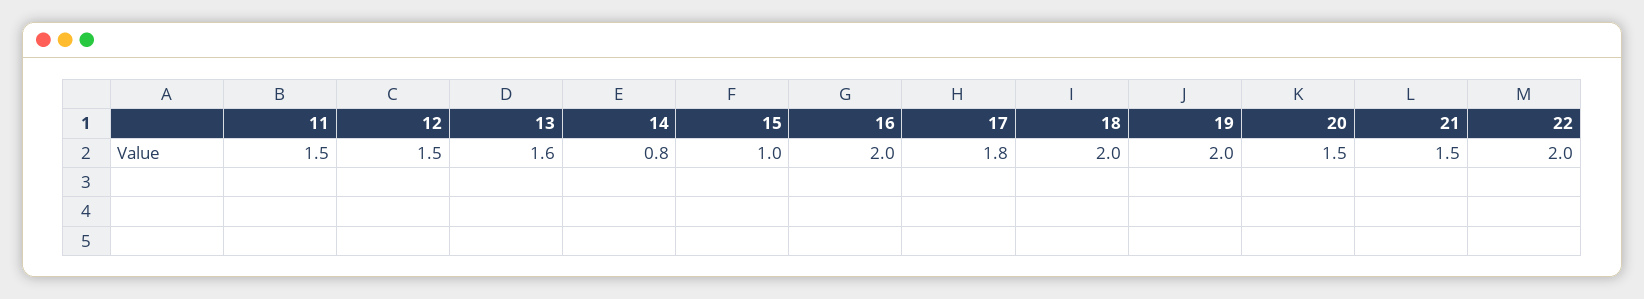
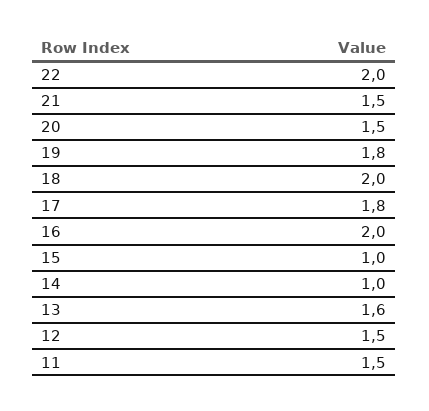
14: 0.8 -> 1
19: 2 -> 1.8

